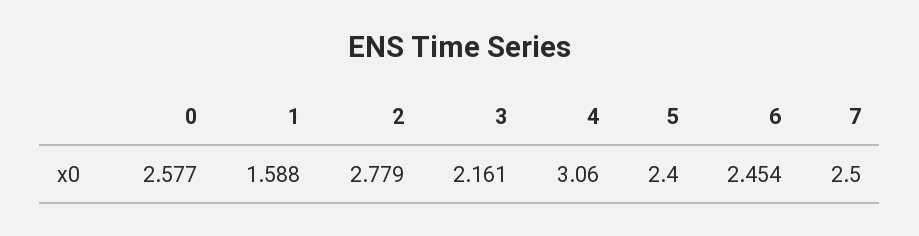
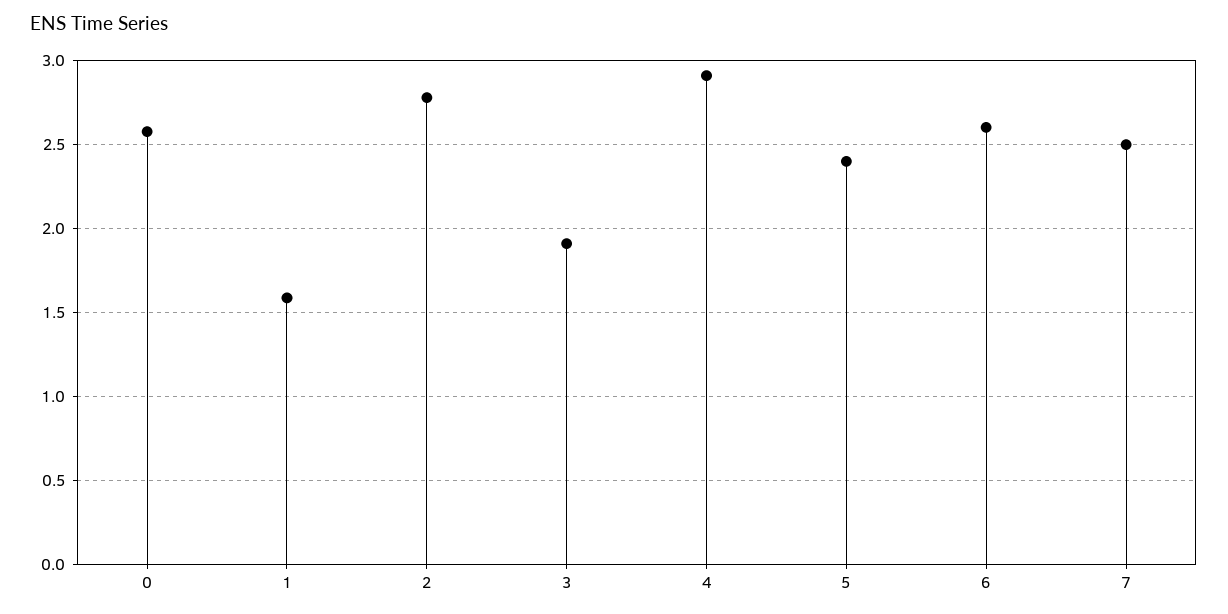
3: 2.161 -> 1.9
4: 3.06 -> 2.9
6: 2.454 -> 2.6

